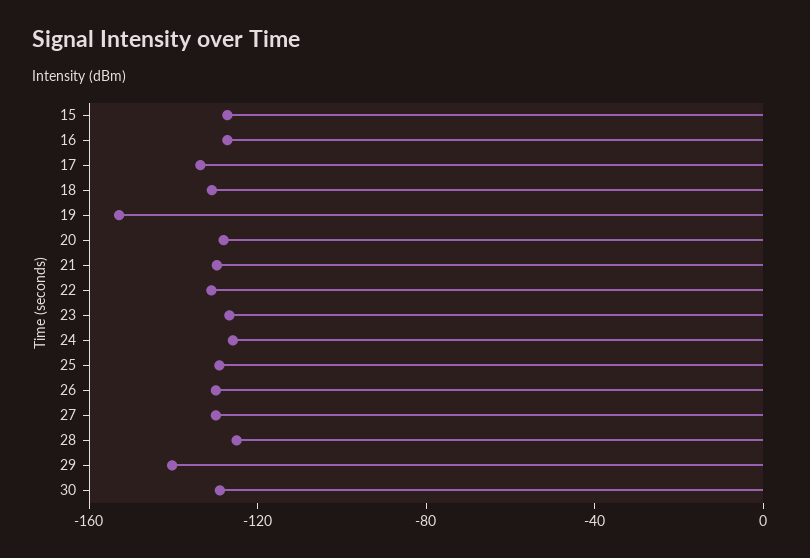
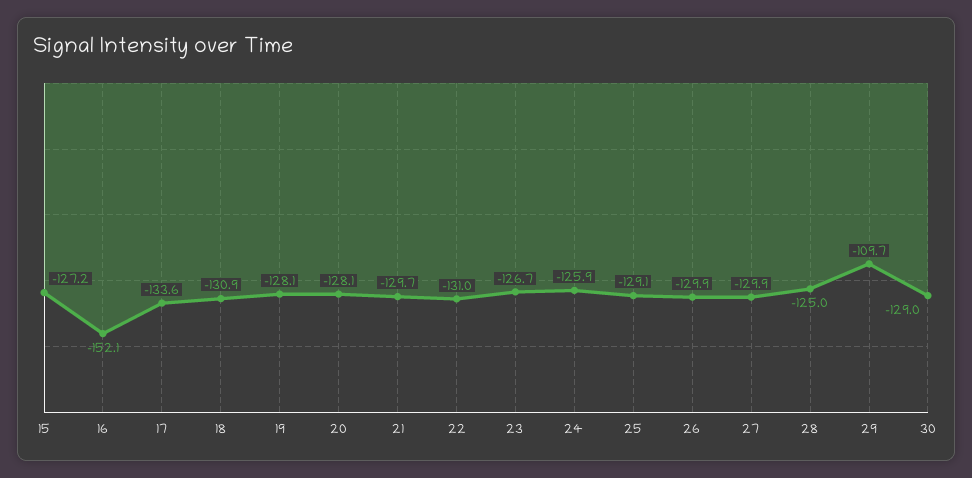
16: -130 -> -152.1
19: -150 -> -128.1
29: -140 -> -109.7

